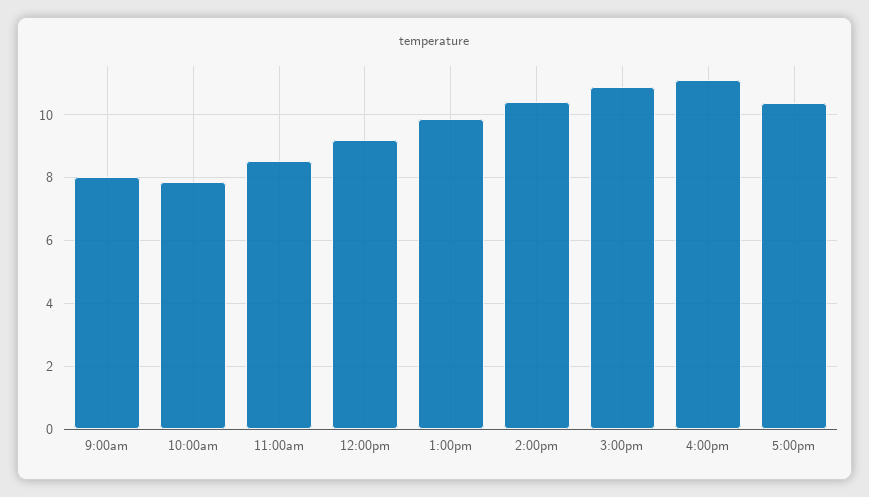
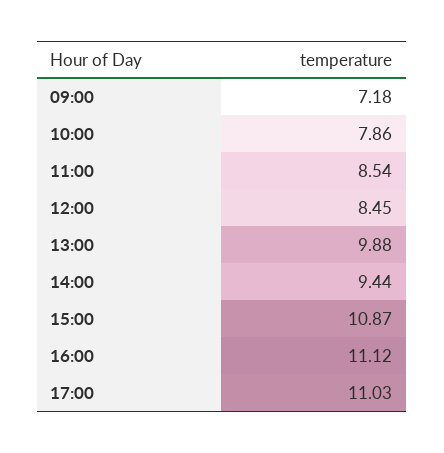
9:00am: 8 -> 7.18
12:00pm: 9.2 -> 8.45
2:00pm: 10.4 -> 9.44
5:00pm: 10.4 -> 11.03

